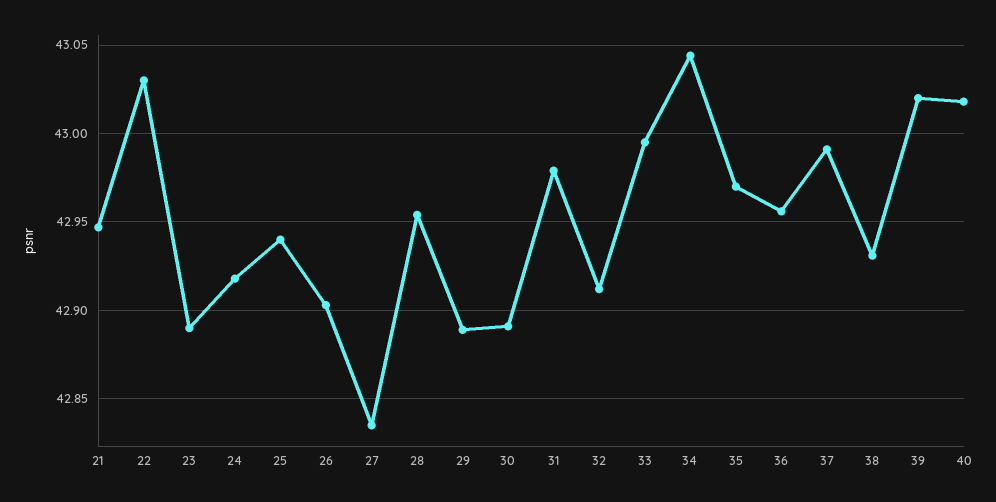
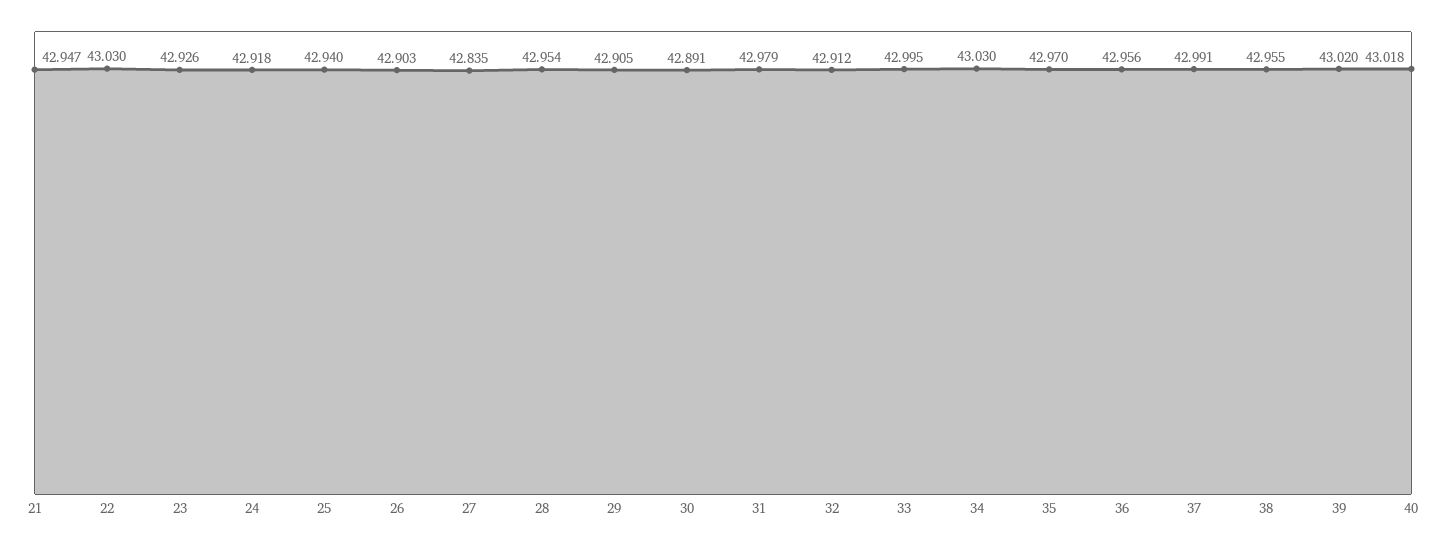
23: 42.89 -> 42.926
29: 42.89 -> 42.905
34: 43.045 -> 43.03
38: 42.93 -> 42.955

